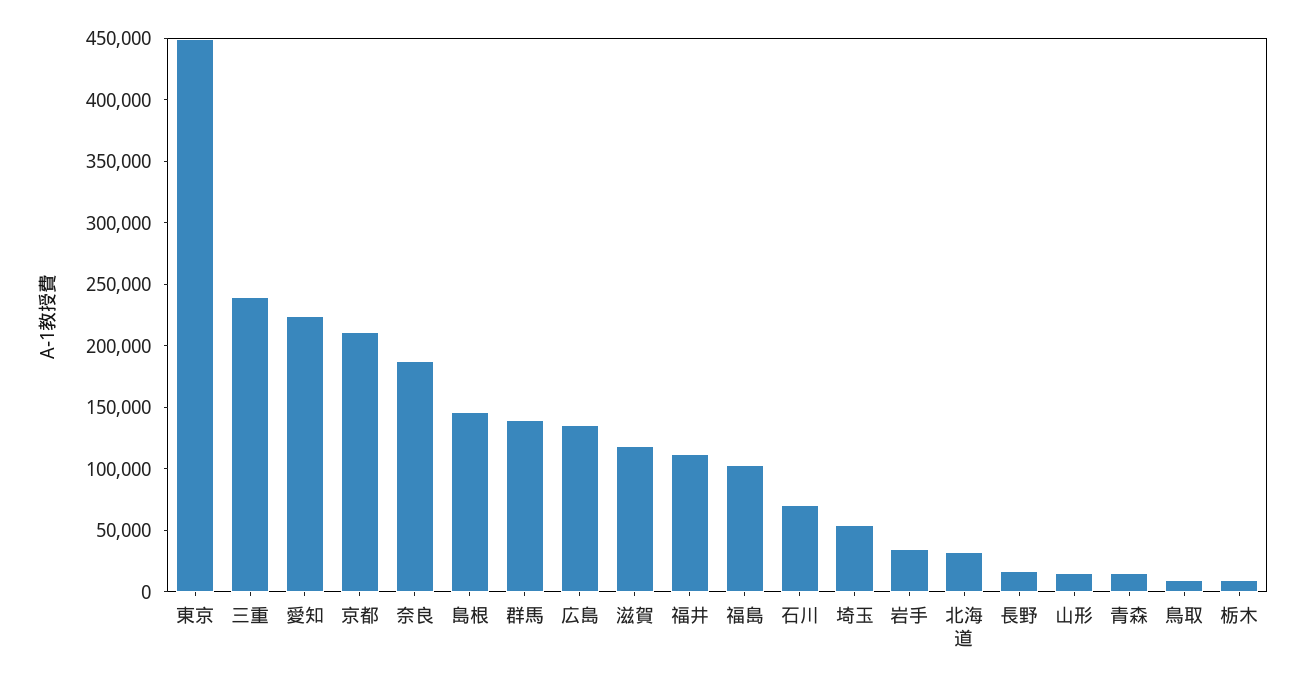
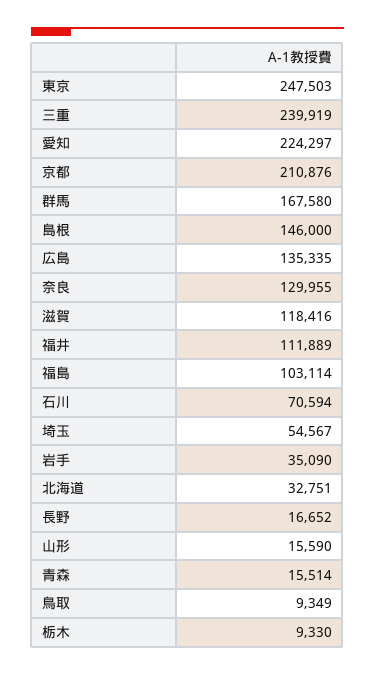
東京: 450000 -> 247503
奈良: 190000 -> 129955
群馬: 140000 -> 167580

